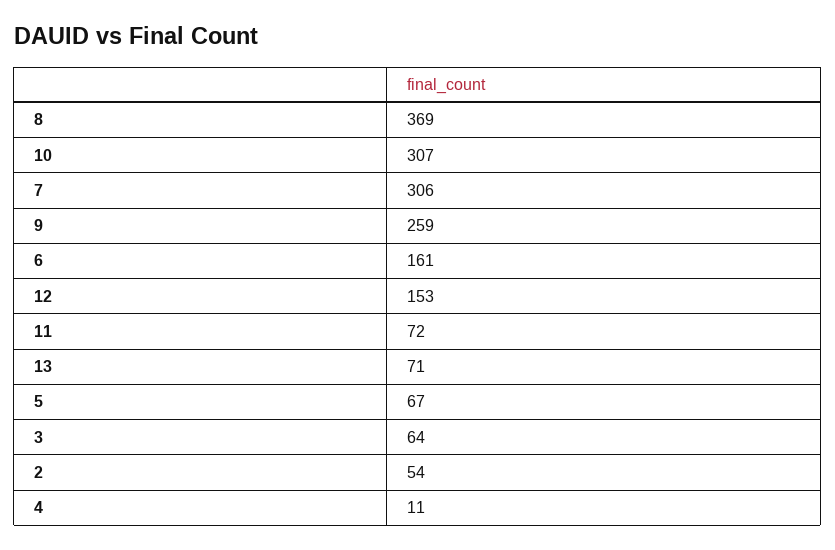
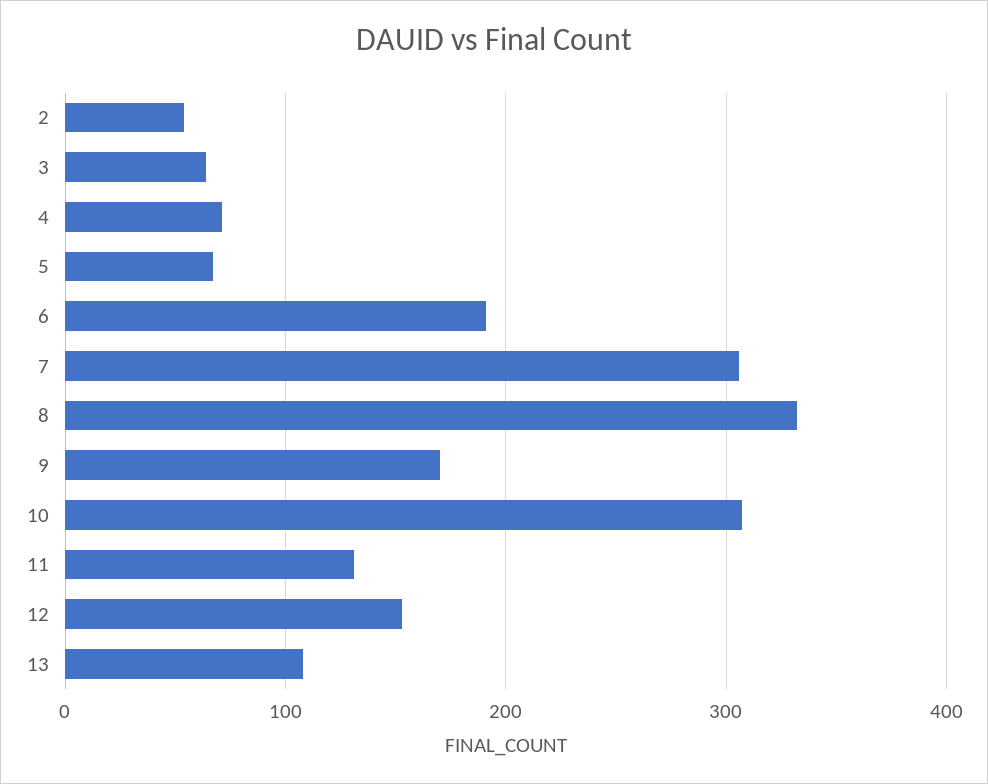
8: 369 -> 330
9: 259 -> 170
6: 161 -> 190
11: 72 -> 130
13: 71 -> 110
4: 11 -> 70

